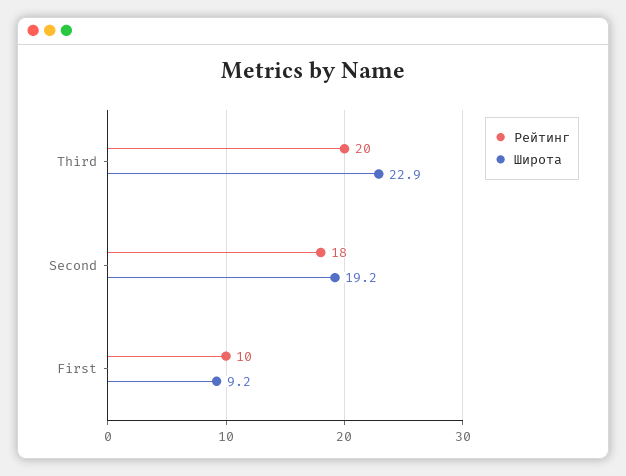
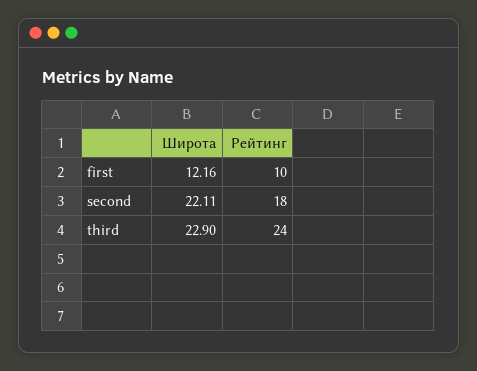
Рейтинг, Third: 20 -> 24
Широта, Second: 19.2 -> 22.11
Широта, First: 9.2 -> 12.16

